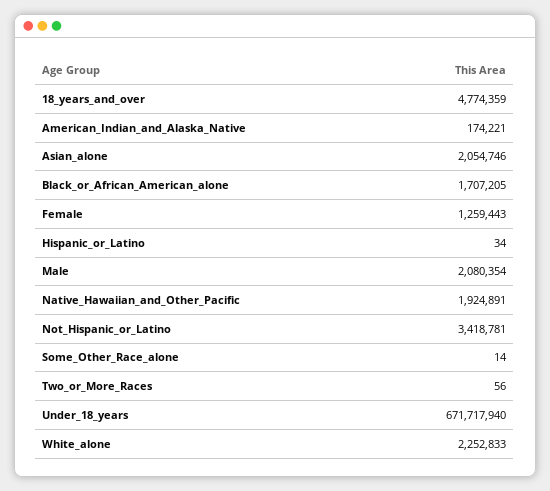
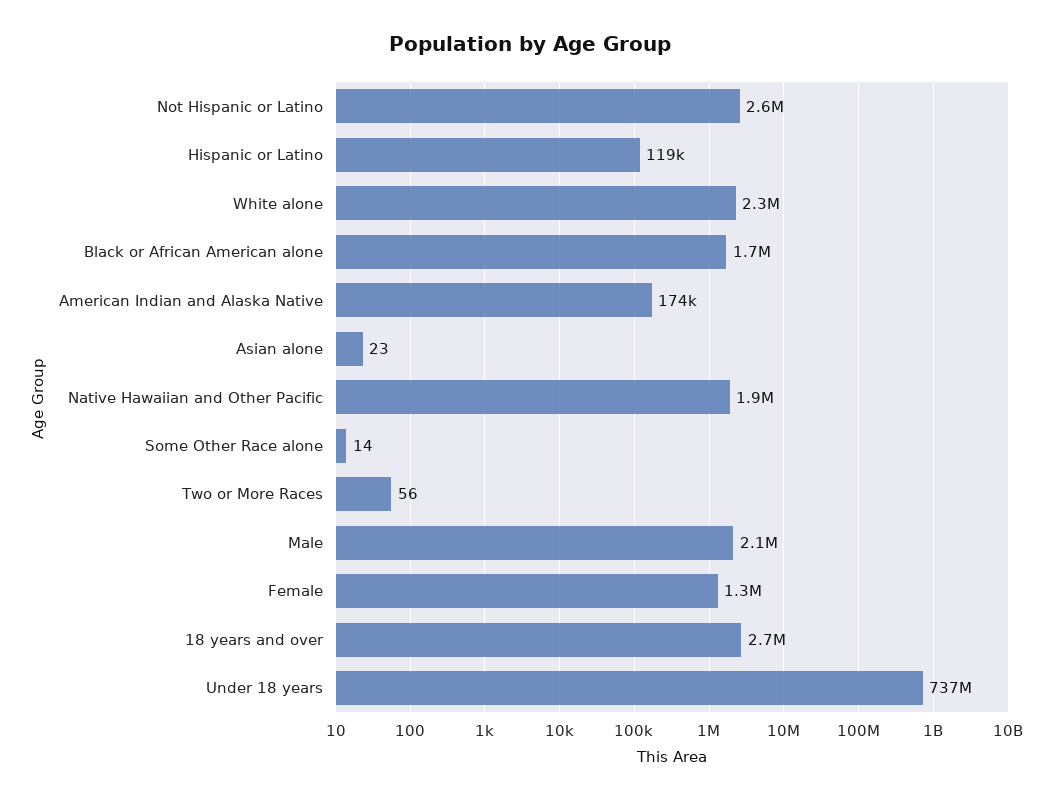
18_years_and_over: 4774359 -> 2700000
Asian_alone: 2054746 -> 23
Hispanic_or_Latino: 34 -> 119000
Not_Hispanic_or_Latino: 3418781 -> 2600000
Under_18_years: 671717940 -> 737000000

